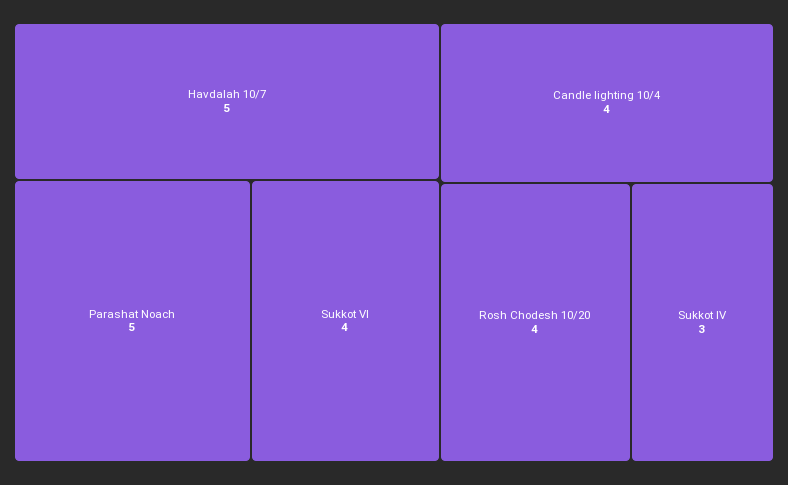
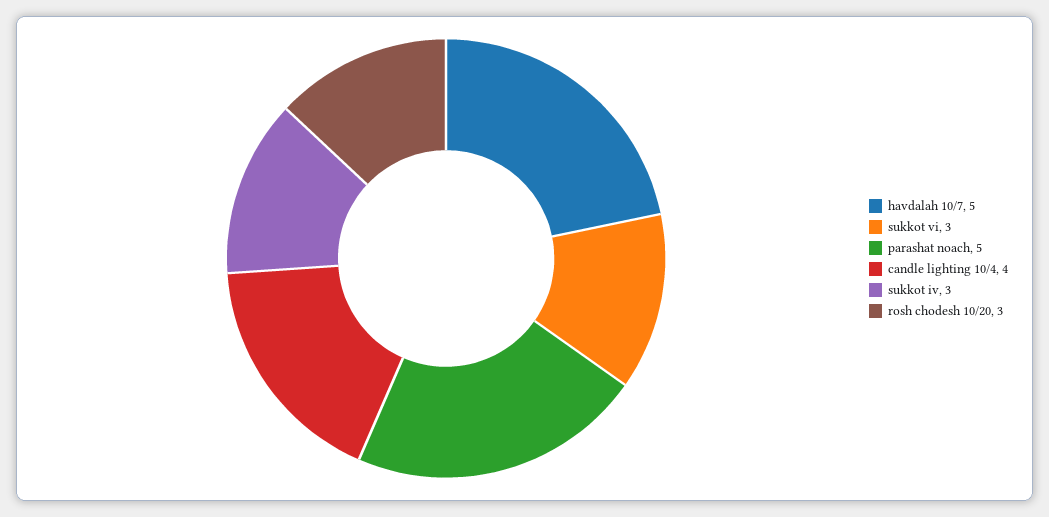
Sukkot VI: 4 -> 3
Rosh Chodesh 10/20: 4 -> 3

